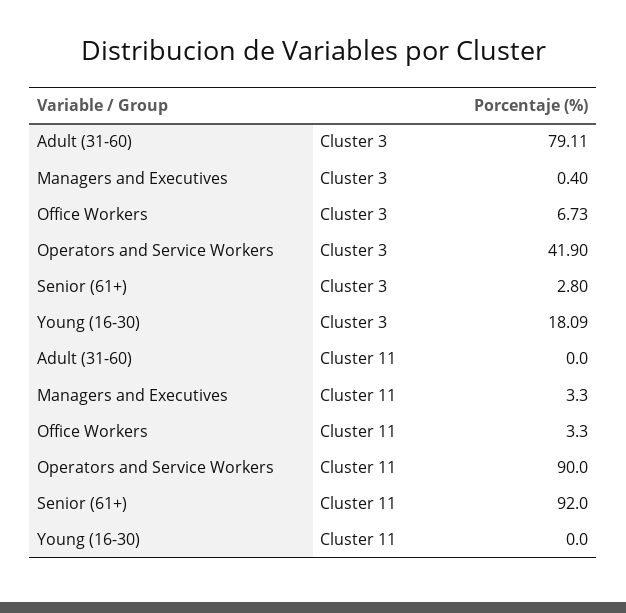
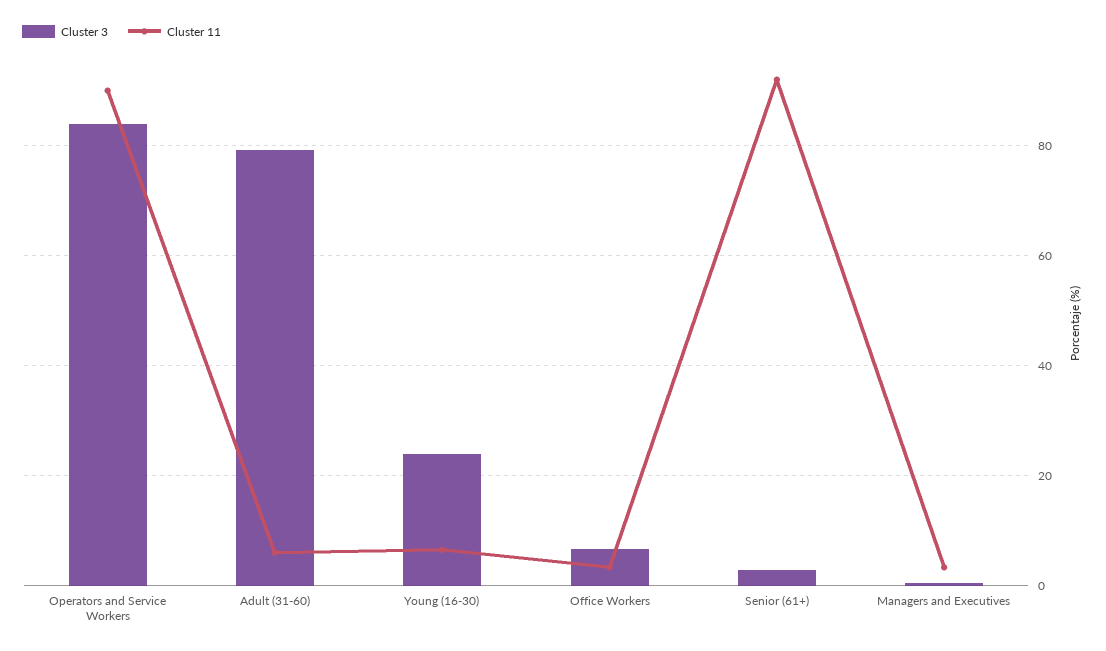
Cluster 3, Operators and Service Workers: 41.9 -> 84
Cluster 3, Young (16-30): 18.09 -> 24
Cluster 11, Adult (31-60): 0 -> 6
Cluster 11, Young (16-30): 0 -> 6

